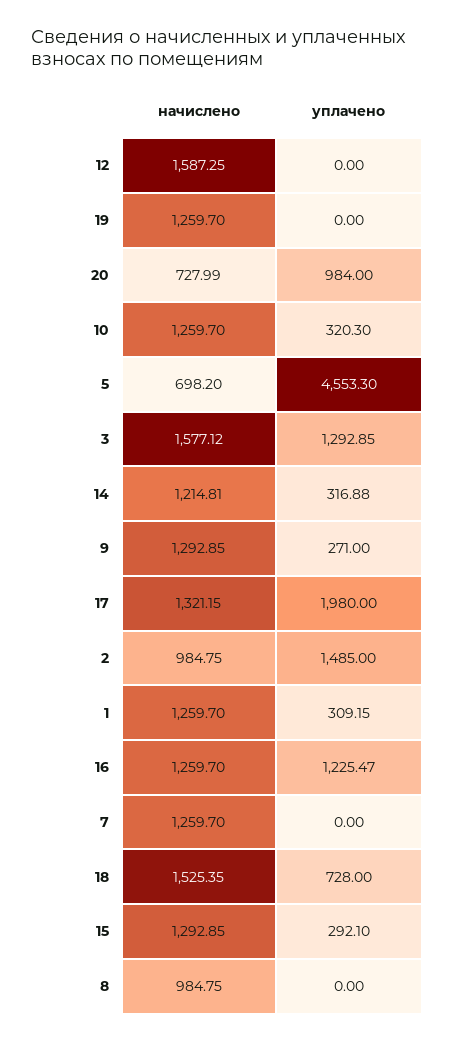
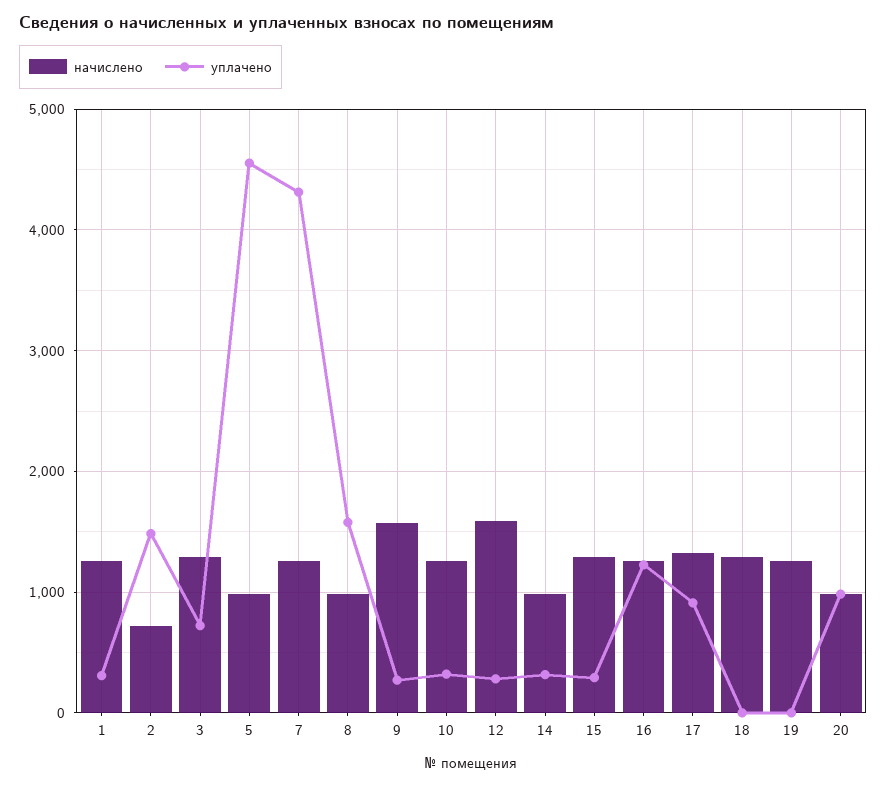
уплачено, 12: 0 -> 300
начислено, 20: 727.99 -> 1000
начислено, 5: 698.2 -> 1000
начислено, 3: 1577.12 -> 1300
уплачено, 3: 1292.85 -> 700
начислено, 14: 1214.81 -> 1000
начислено, 9: 1292.85 -> 1600
уплачено, 17: 1980 -> 900
начислено, 2: 984.75 -> 700
уплачено, 7: 0 -> 4300
начислено, 18: 1525.35 -> 1300
уплачено, 18: 728 -> 0
уплачено, 8: 0 -> 1600

